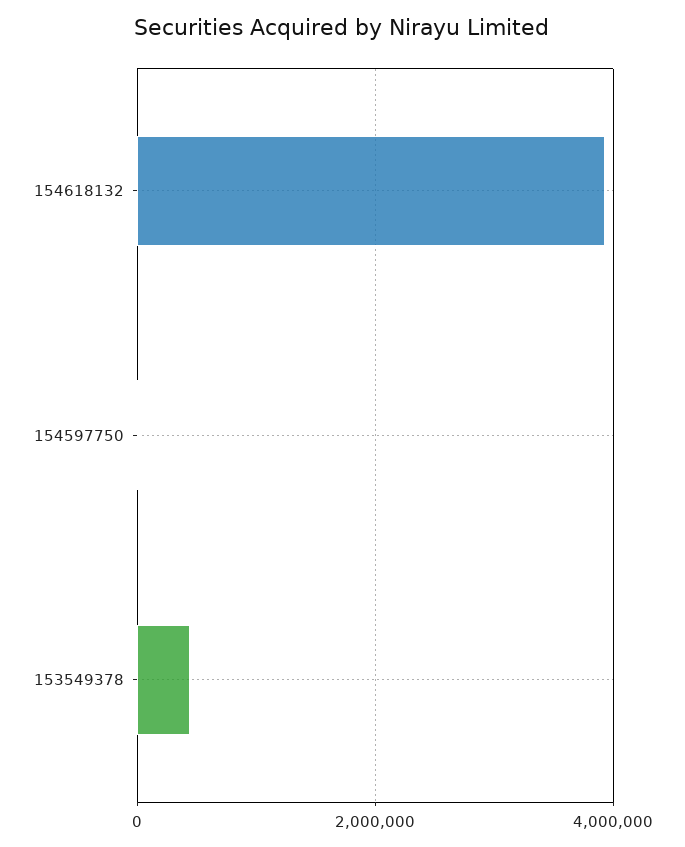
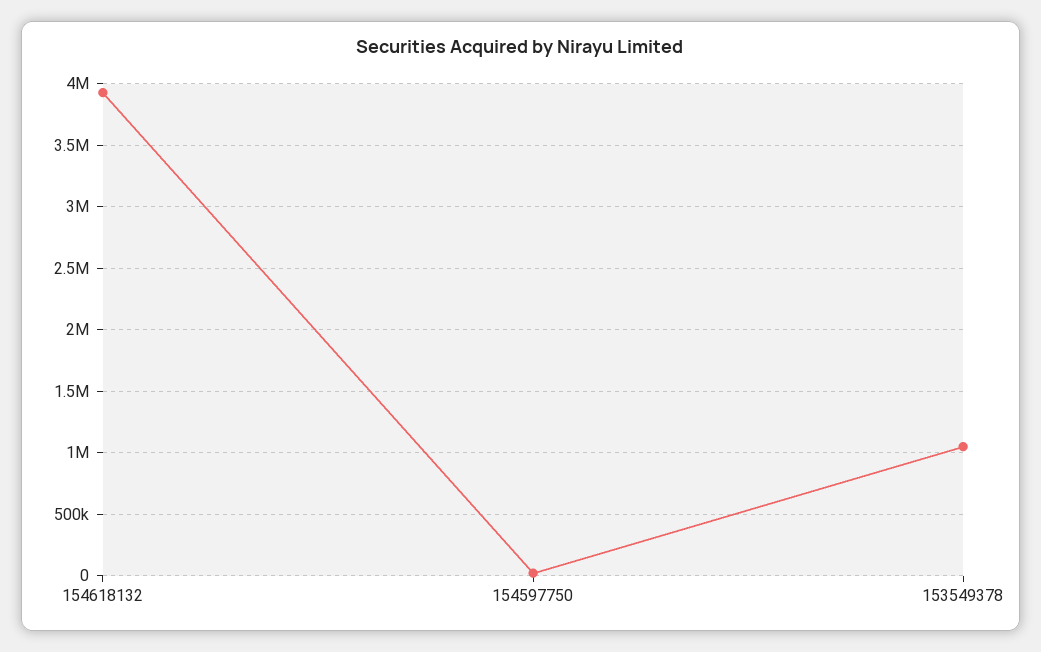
153549378: 400000 -> 1050000

